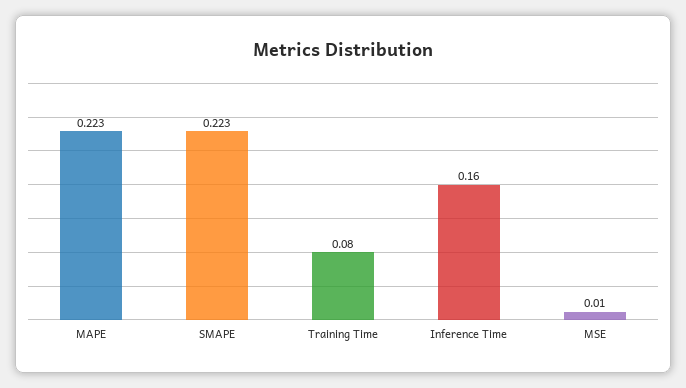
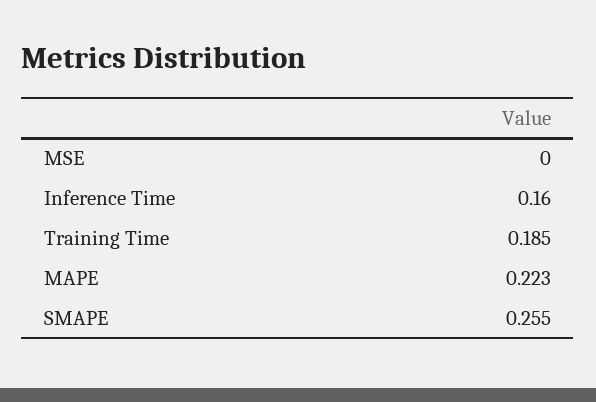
SMAPE: 0.223 -> 0.255
Training Time: 0.08 -> 0.185
MSE: 0.01 -> 0

